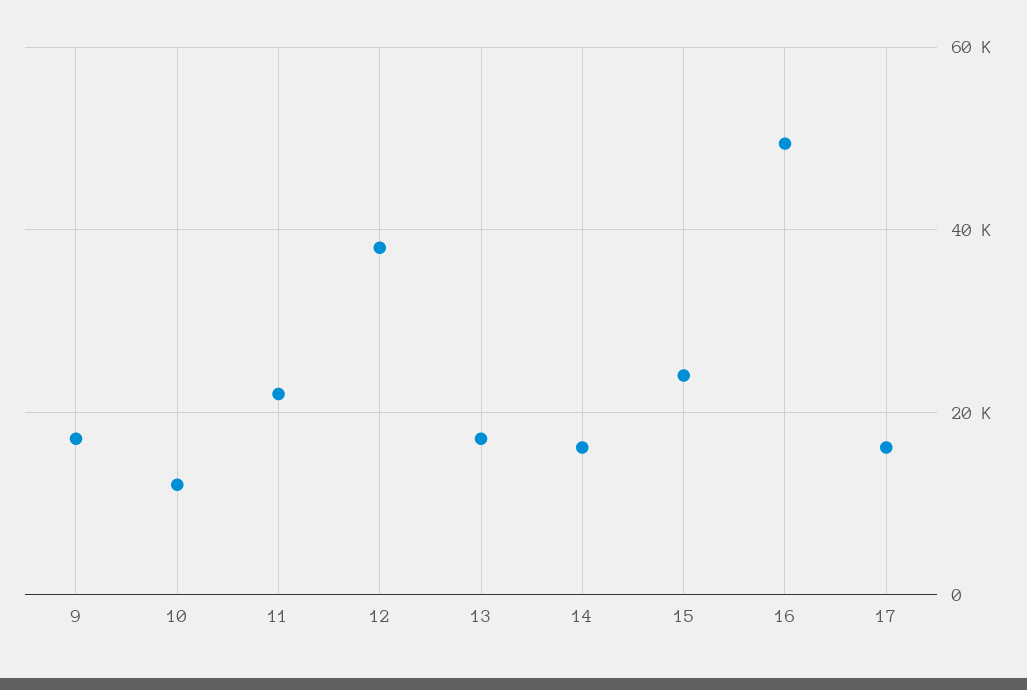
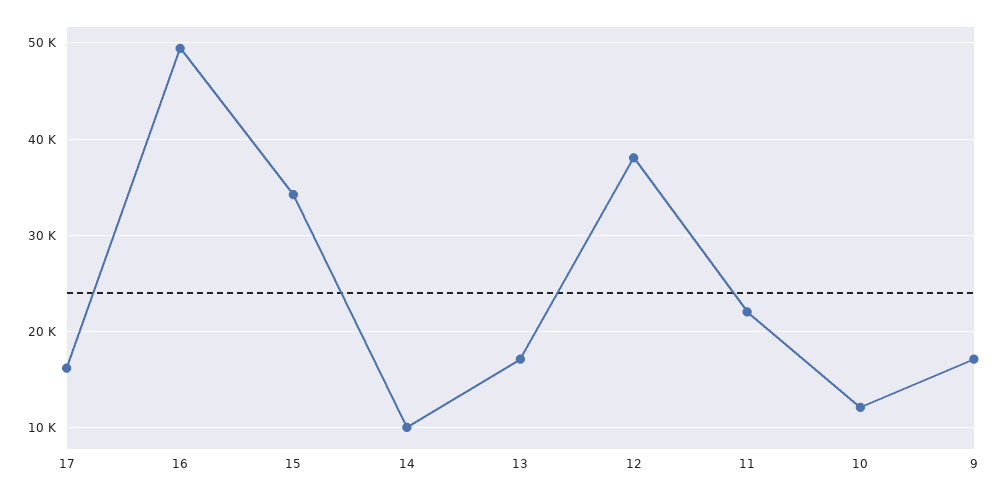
14: 16000 -> 10000
15: 24000 -> 34000

